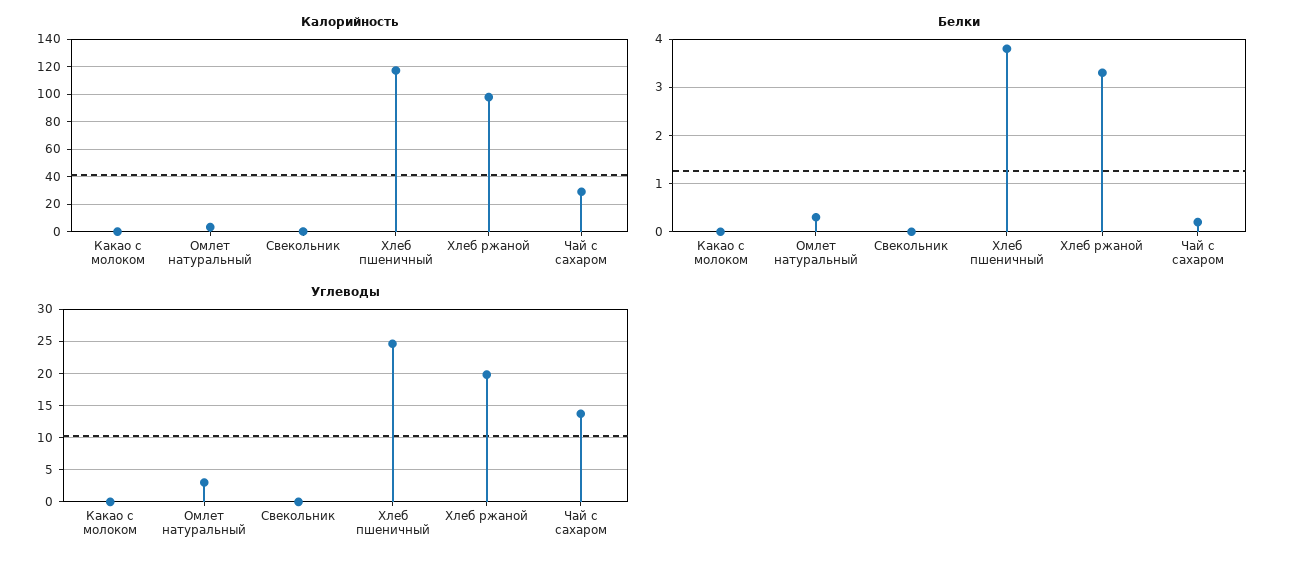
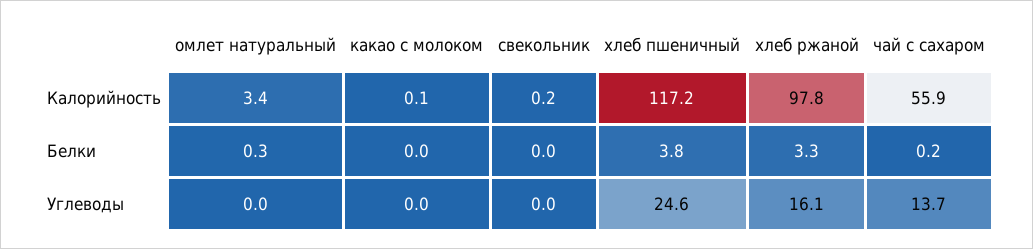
Калорийность, Чай с сахаром: 30 -> 55.9
Углеводы, Омлет натуральный: 3 -> 0
Углеводы, Хлеб ржаной: 20 -> 16.1

